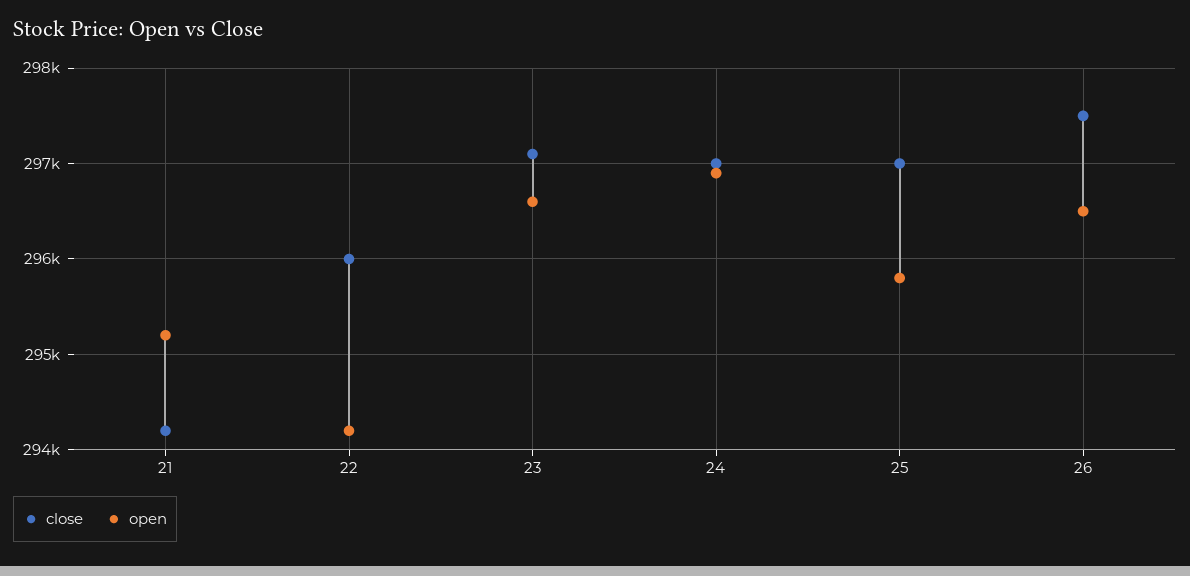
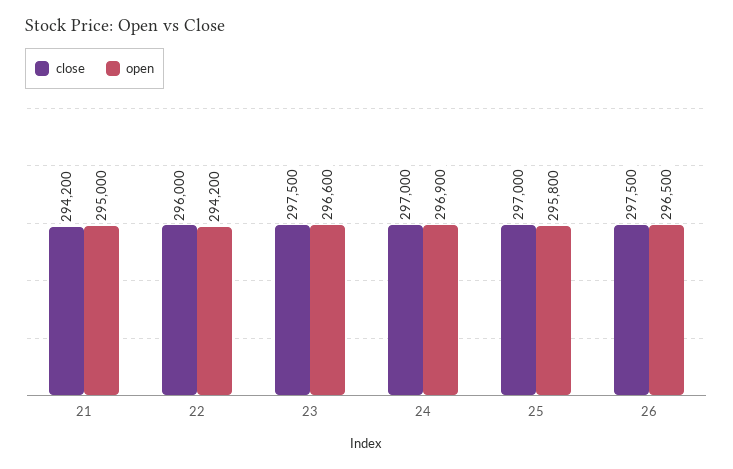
open, 21: 295200 -> 295000
close, 23: 297100 -> 297500

